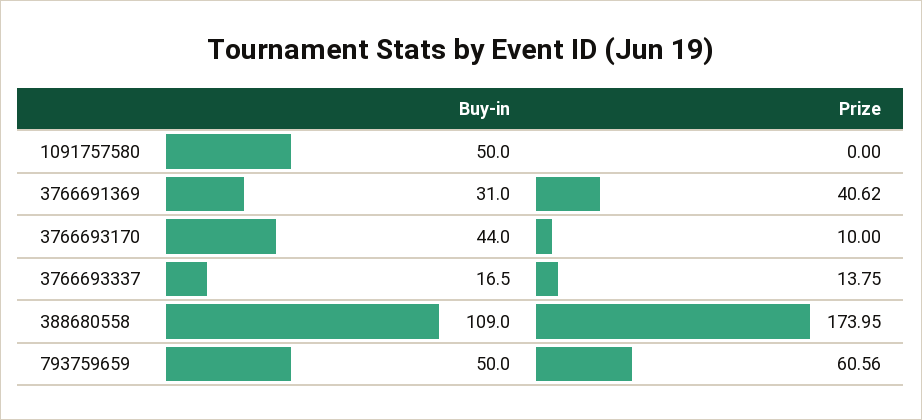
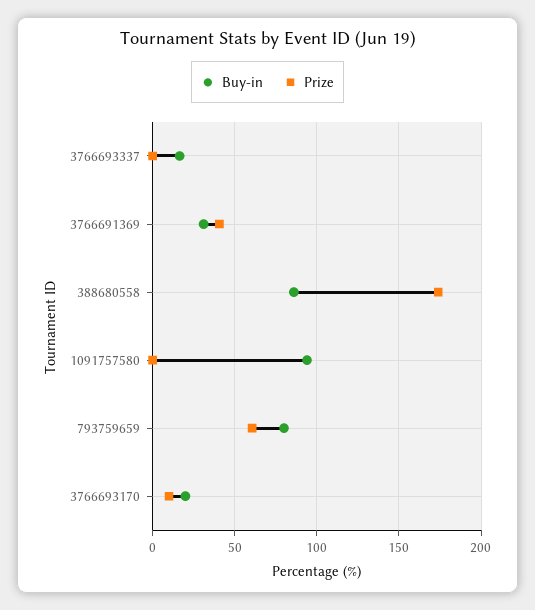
Buy-in, 1091757580: 50 -> 95
Buy-in, 3766693170: 44 -> 20
Prize, 3766693337: 13.75 -> 0
Buy-in, 388680558: 109 -> 85
Buy-in, 793759659: 50 -> 80

